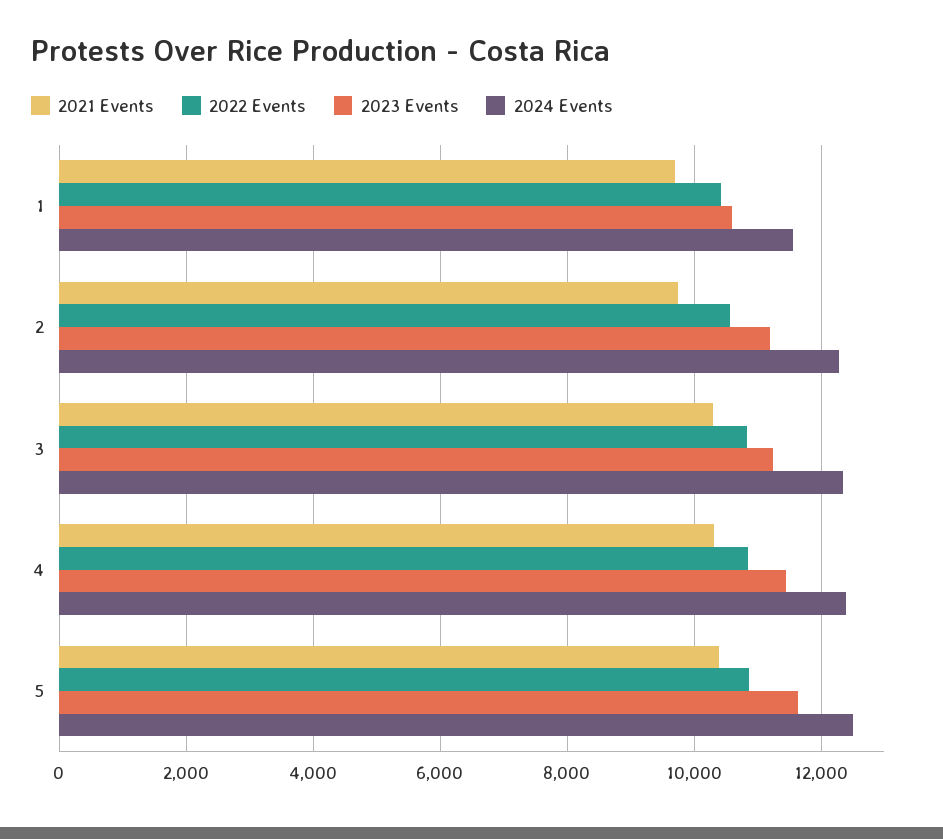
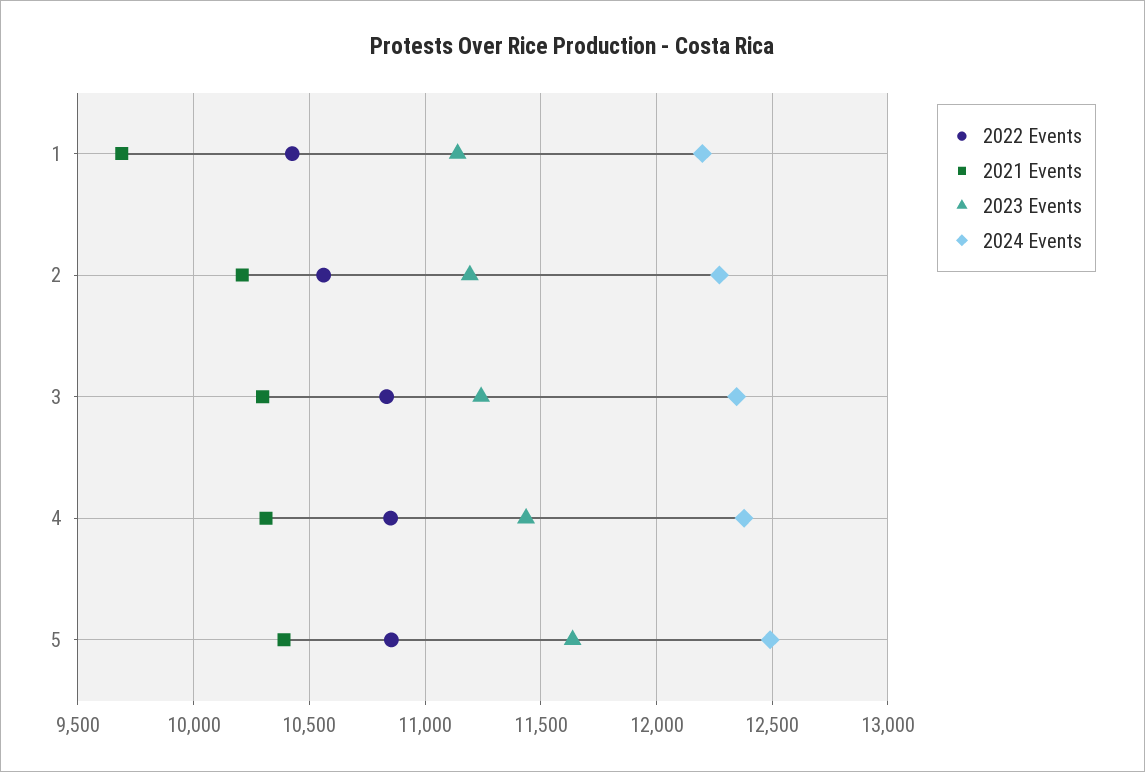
2023 Events, 1: 10600 -> 11150
2024 Events, 1: 11600 -> 12200
2021 Events, 2: 9800 -> 10200

